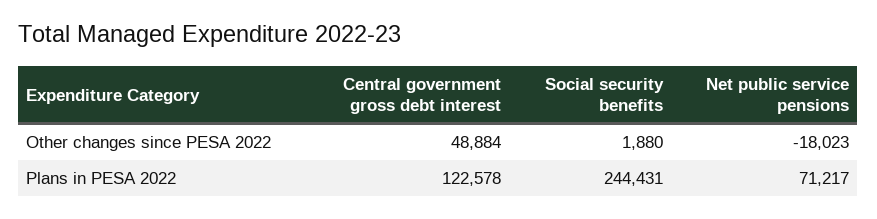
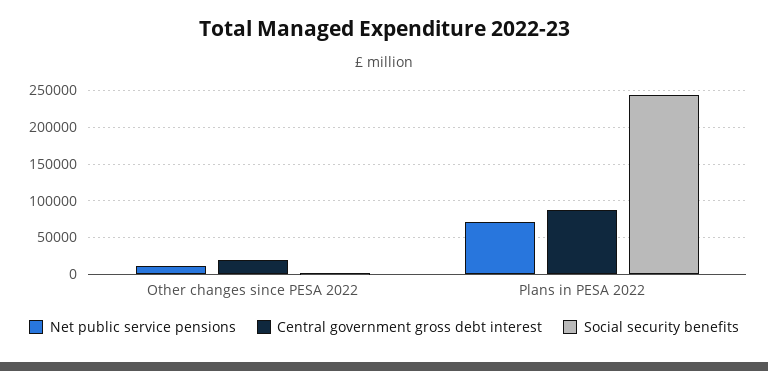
Central government gross debt interest, Other changes since PESA 2022: 48884 -> 20000
Net public service pensions, Other changes since PESA 2022: -18023 -> 10000
Central government gross debt interest, Plans in PESA 2022: 122578 -> 90000

